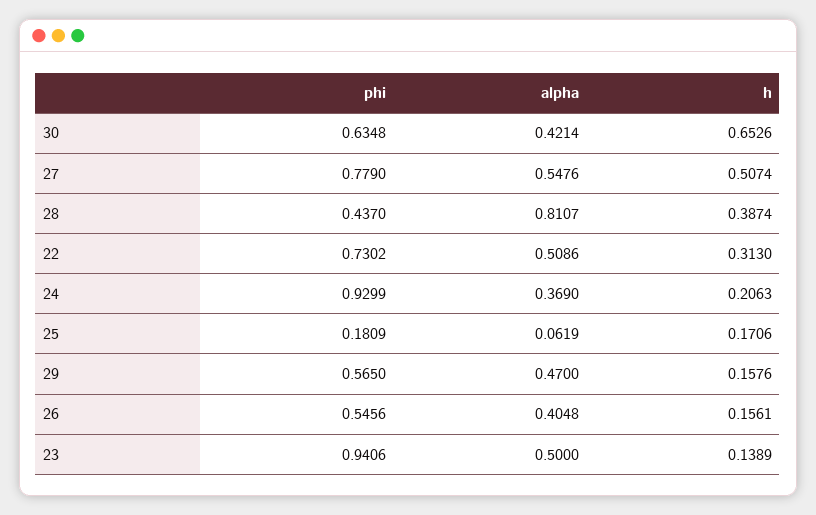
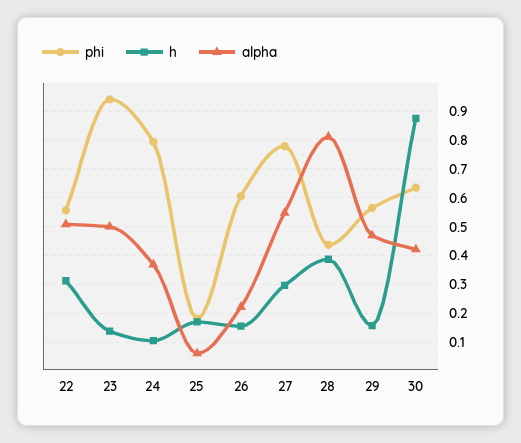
h, 30: 0.6526 -> 0.875
h, 27: 0.5074 -> 0.3
phi, 22: 0.7302 -> 0.55
phi, 24: 0.9299 -> 0.8
h, 24: 0.2063 -> 0.1
phi, 26: 0.5456 -> 0.6
alpha, 26: 0.4048 -> 0.225

